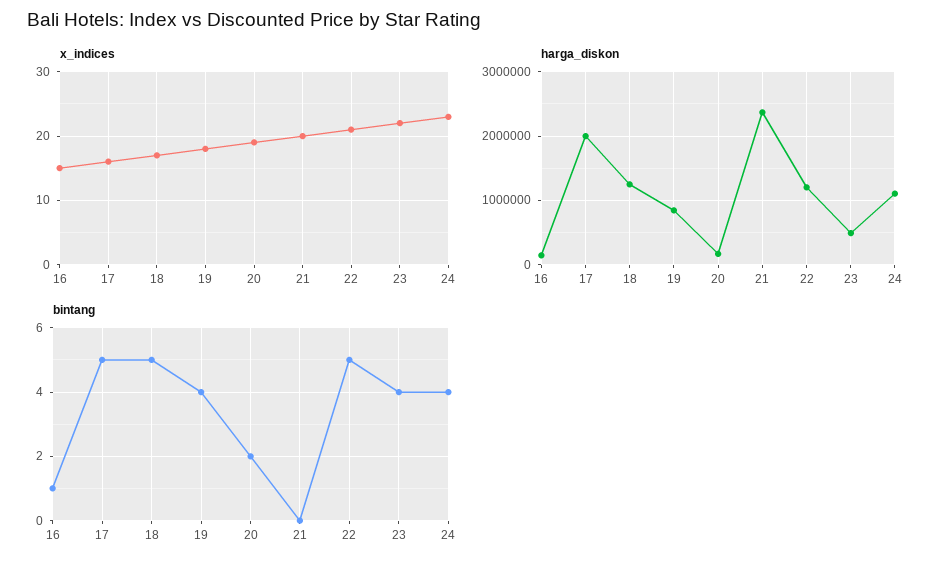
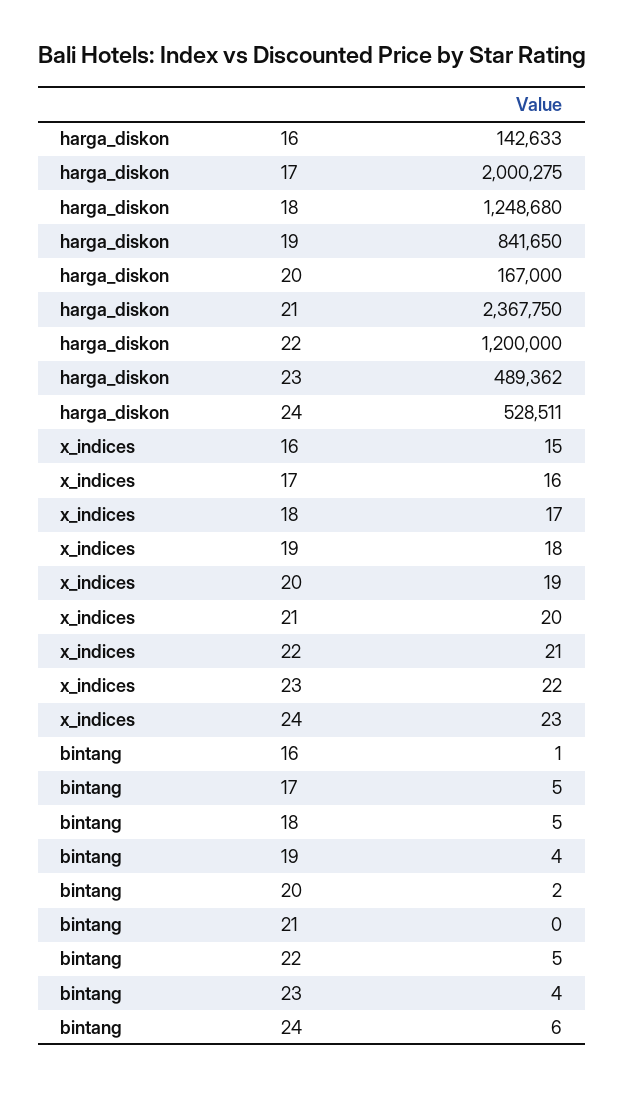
harga_diskon, 24: 1100000 -> 528511
bintang, 24: 4 -> 6

